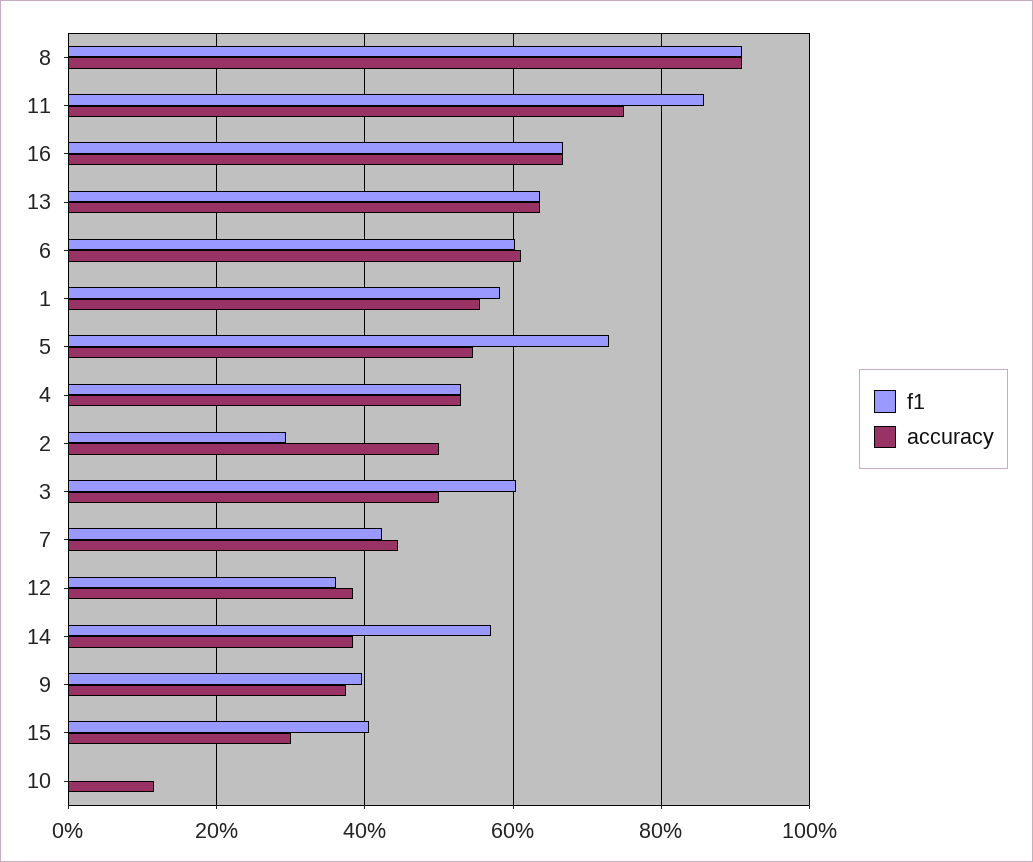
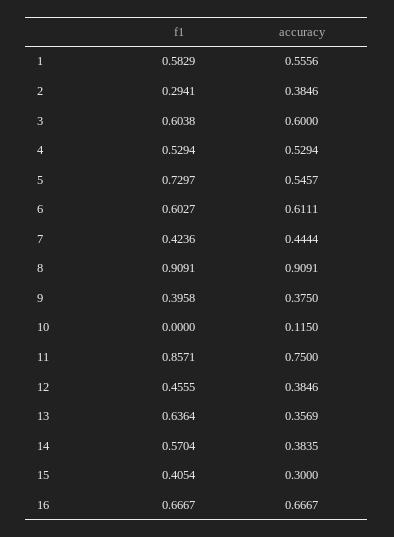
accuracy, 13: 0.64 -> 0.3569
accuracy, 2: 0.5 -> 0.3846
accuracy, 3: 0.5 -> 0.6
f1, 12: 0.36 -> 0.4555

